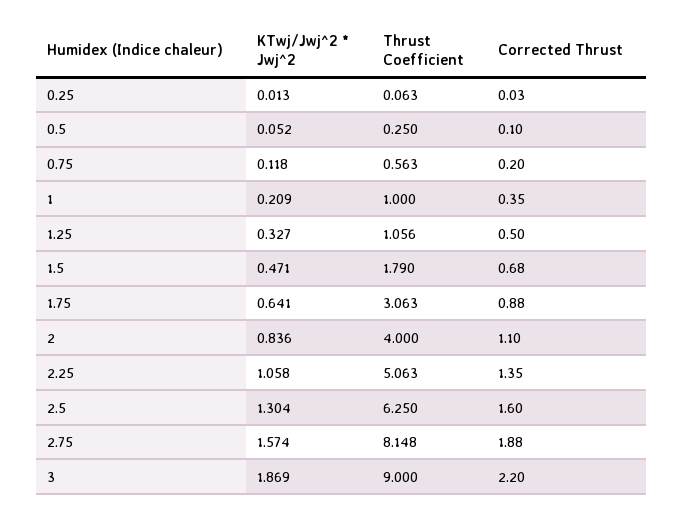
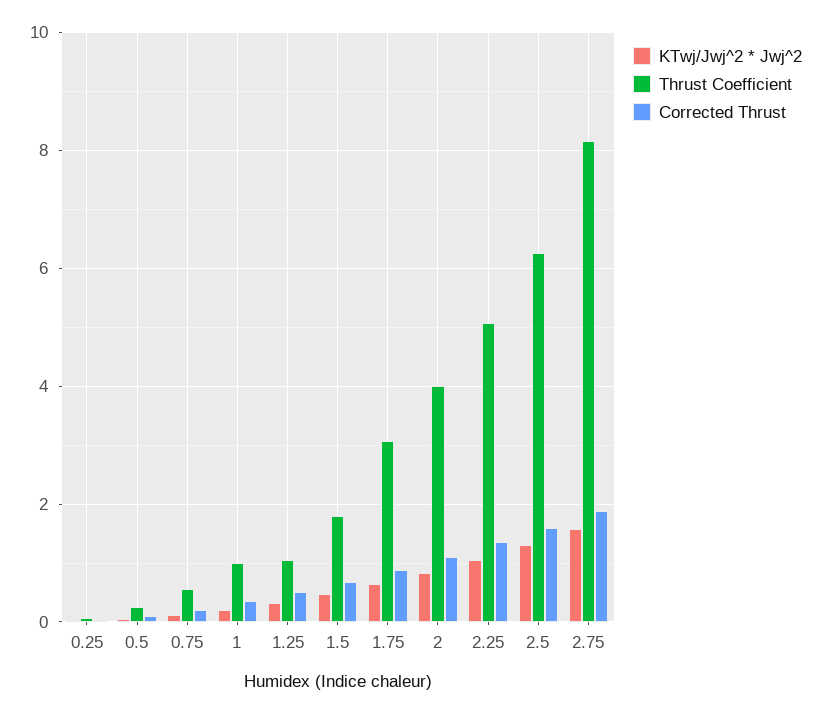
KTwj/Jwj^2 * Jwj^2, 3: 1.869 -> none
Thrust Coefficient, 3: 9 -> none
Corrected Thrust, 3: 2.2 -> none

